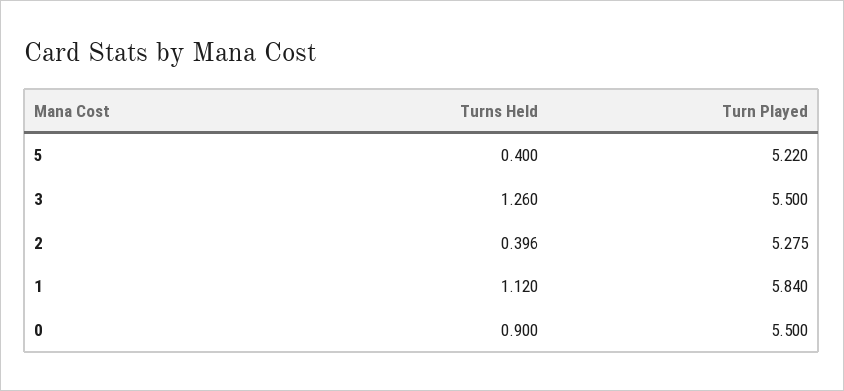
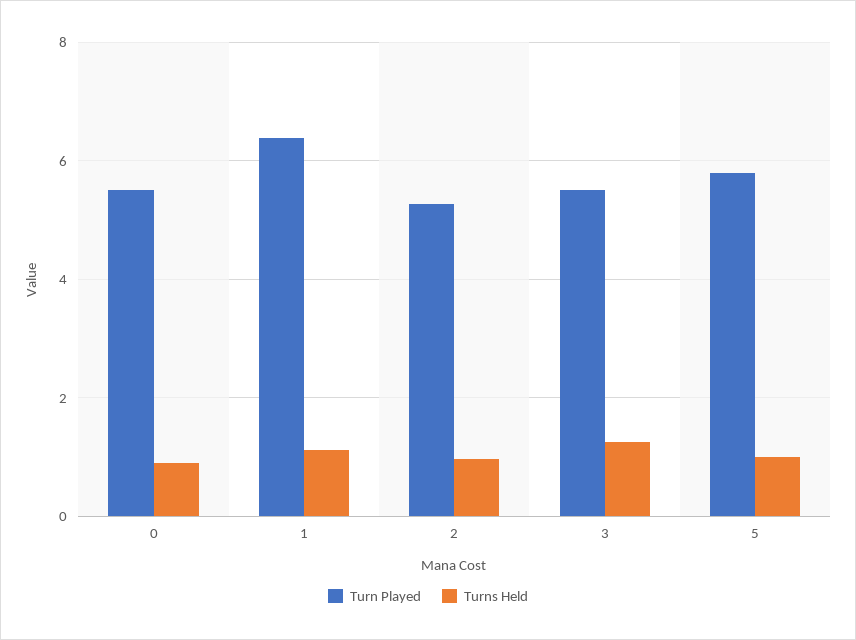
Turns Held, 5: 0.4 -> 1
Turn Played, 5: 5.22 -> 5.8
Turns Held, 2: 0.396 -> 1
Turn Played, 1: 5.84 -> 6.4

